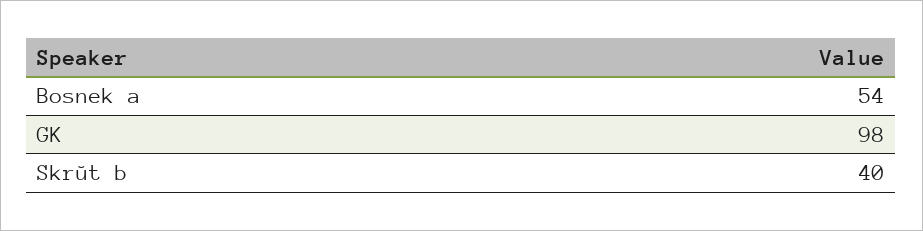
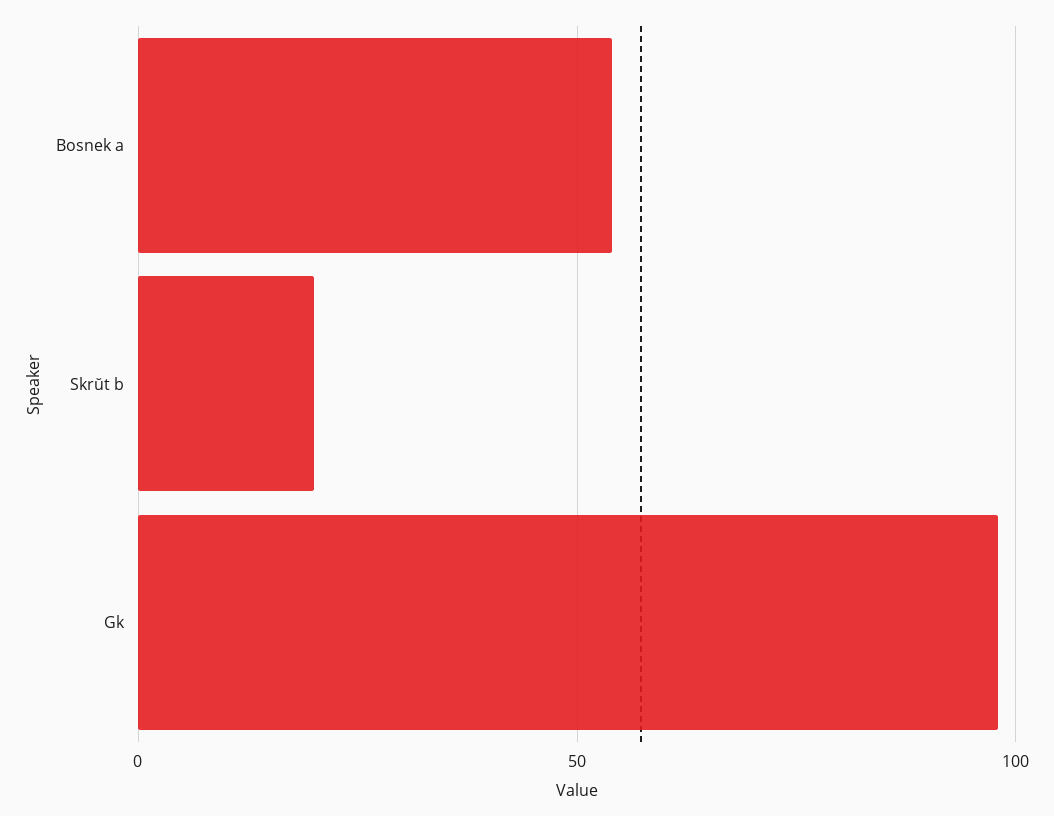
Skrŭt b: 40 -> 20

